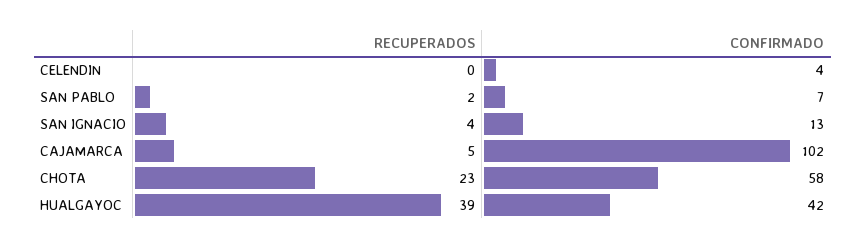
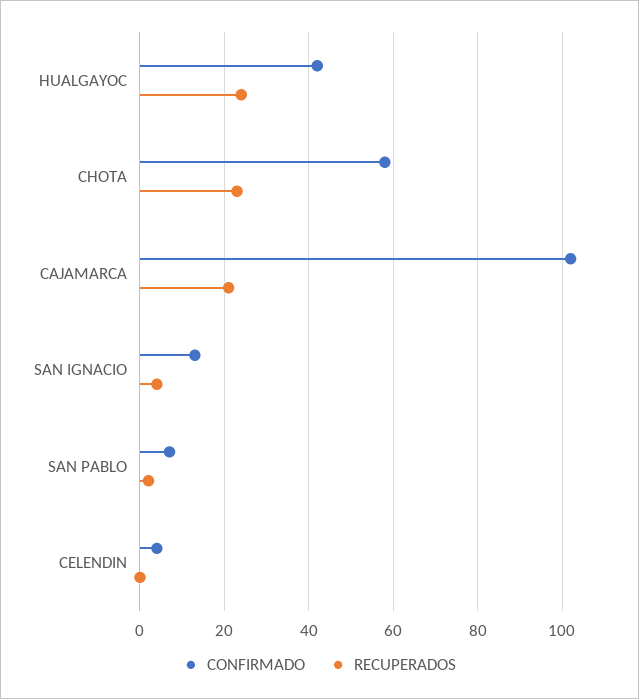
RECUPERADOS, CAJAMARCA: 5 -> 20
RECUPERADOS, HUALGAYOC: 39 -> 25

